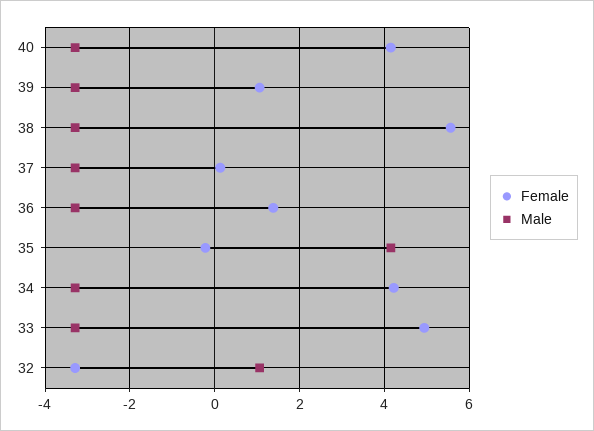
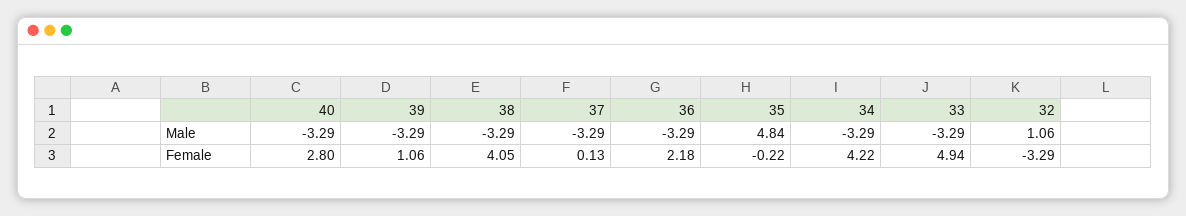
Female, 40: 4.2 -> 2.8
Female, 38: 5.6 -> 4.05
Female, 36: 1.4 -> 2.18
Male, 35: 4.2 -> 4.84

